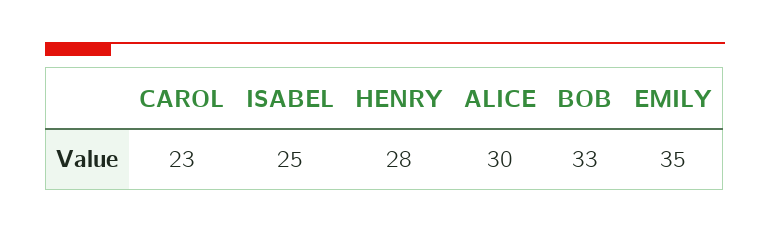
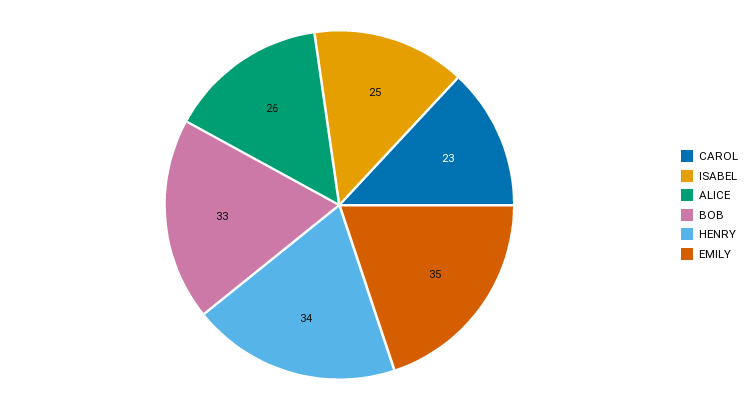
HENRY: 28 -> 34
ALICE: 30 -> 26

